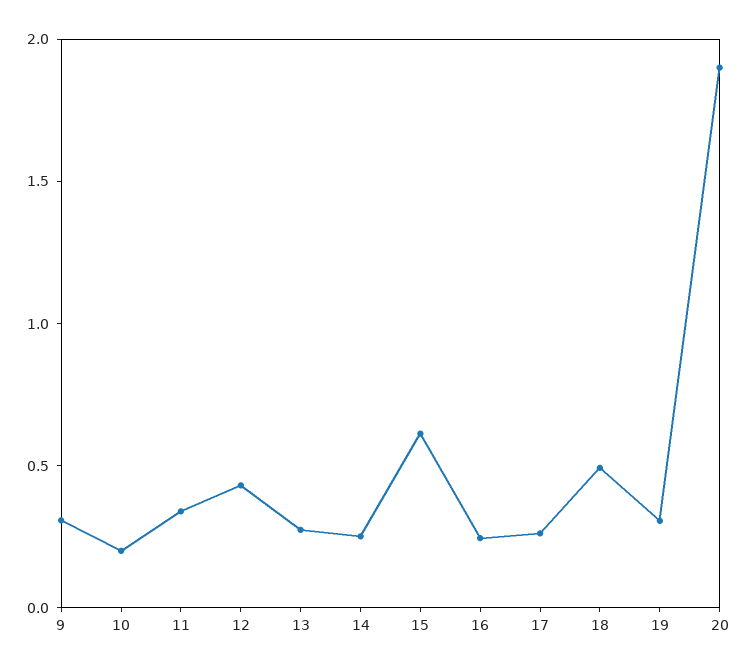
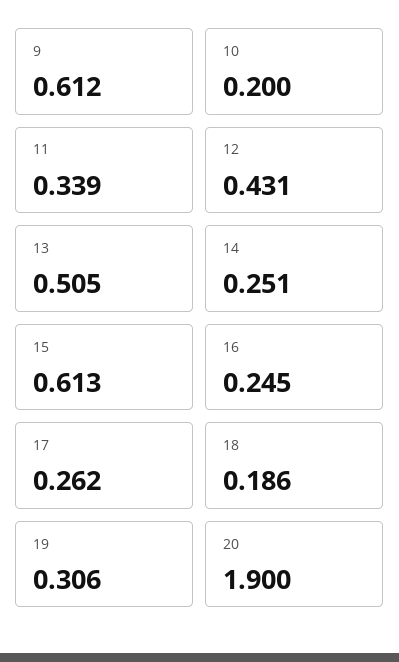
9: 0.3 -> 0.612
13: 0.3 -> 0.505
18: 0.5 -> 0.186

